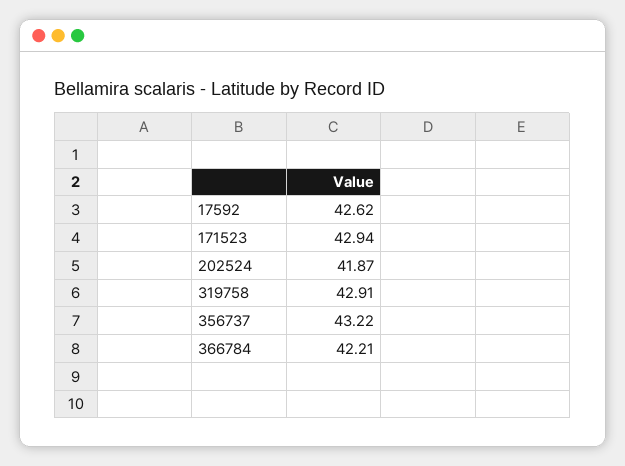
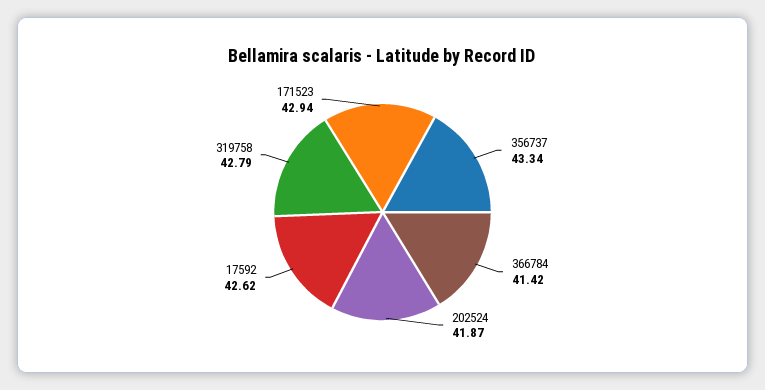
319758: 42.91 -> 42.79
356737: 43.22 -> 43.34
366784: 42.21 -> 41.42

